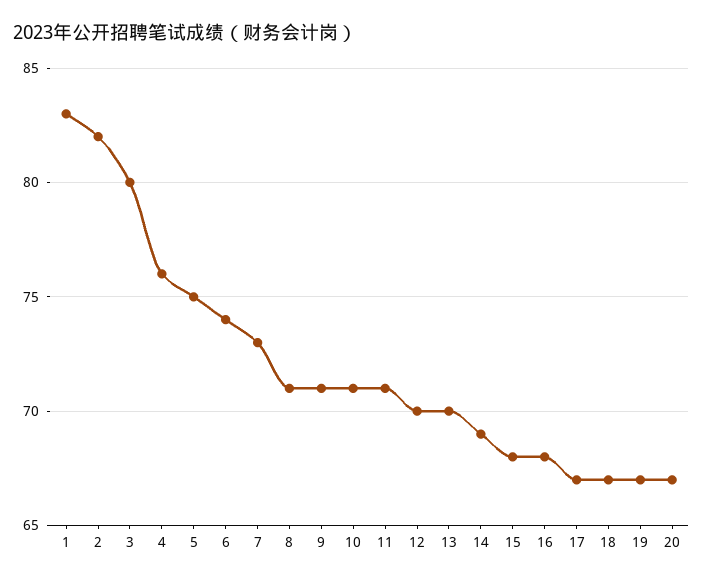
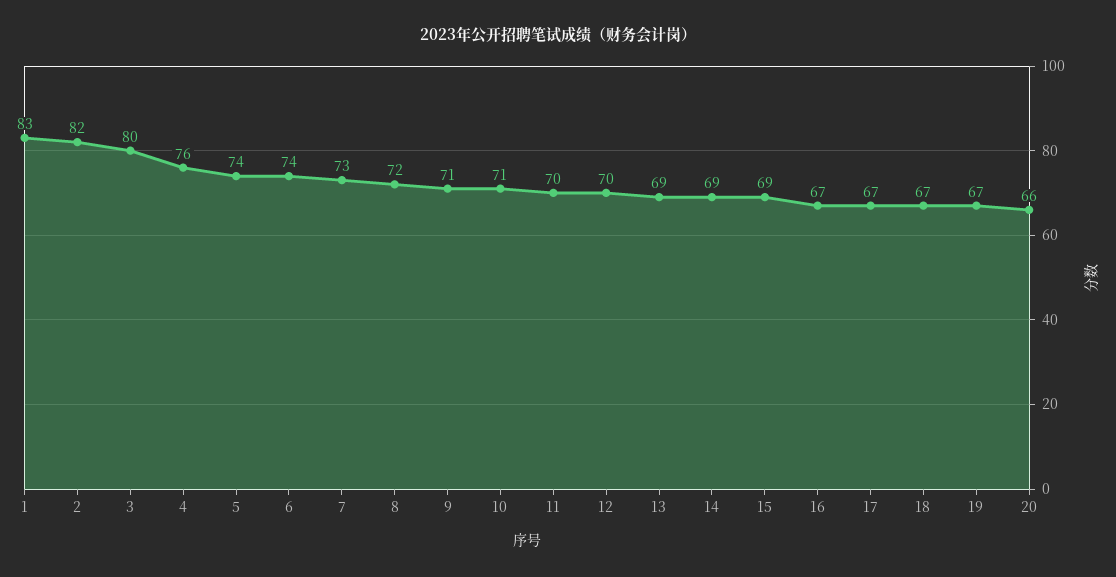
5: 75 -> 74
8: 71 -> 72
11: 71 -> 70
13: 70 -> 69
15: 68 -> 69
16: 68 -> 67
20: 67 -> 66

